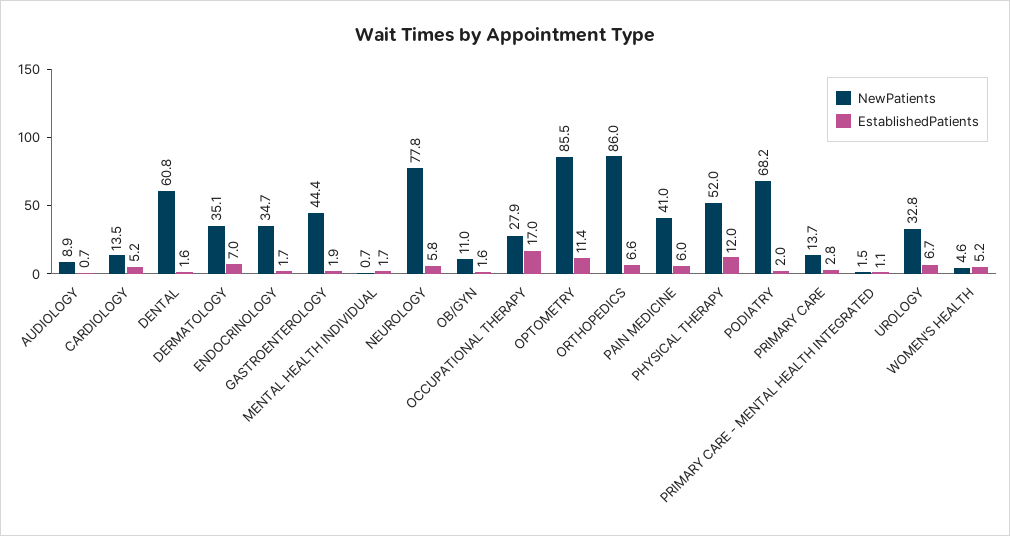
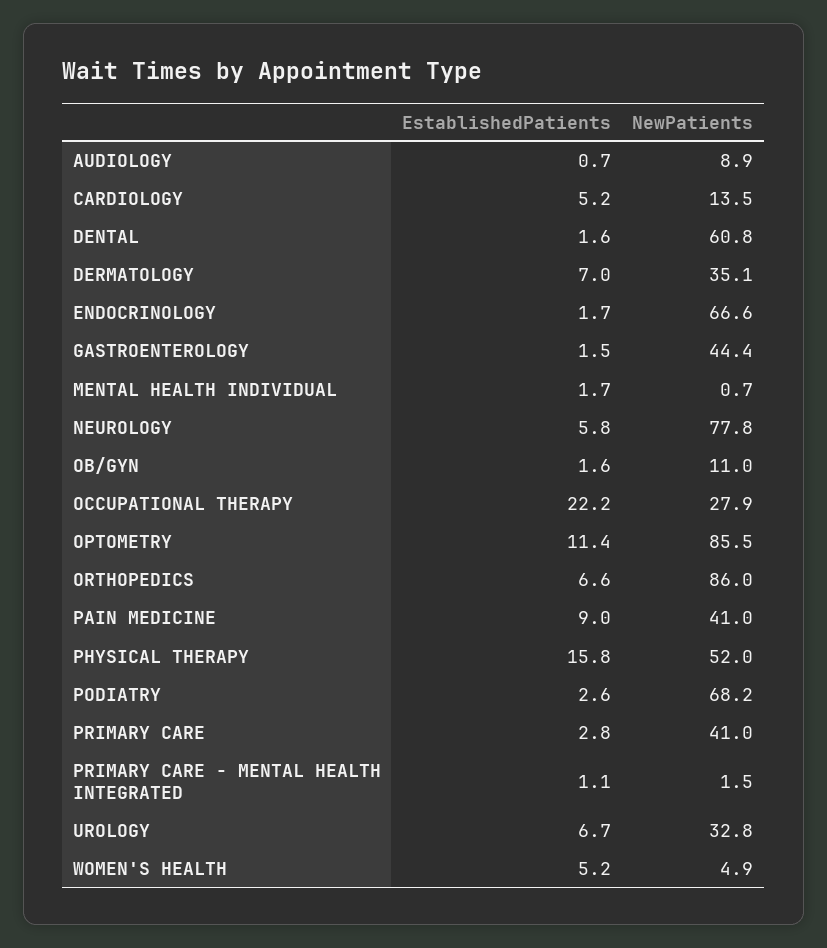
NewPatients, ENDOCRINOLOGY: 34.7 -> 66.6
EstablishedPatients, GASTROENTEROLOGY: 1.9 -> 1.5
EstablishedPatients, OCCUPATIONAL THERAPY: 17 -> 22.2
EstablishedPatients, PAIN MEDICINE: 6 -> 9
EstablishedPatients, PHYSICAL THERAPY: 12 -> 15.8
EstablishedPatients, PODIATRY: 2 -> 2.6
NewPatients, PRIMARY CARE: 13.7 -> 41
NewPatients, WOMEN'S HEALTH: 4.6 -> 4.9

